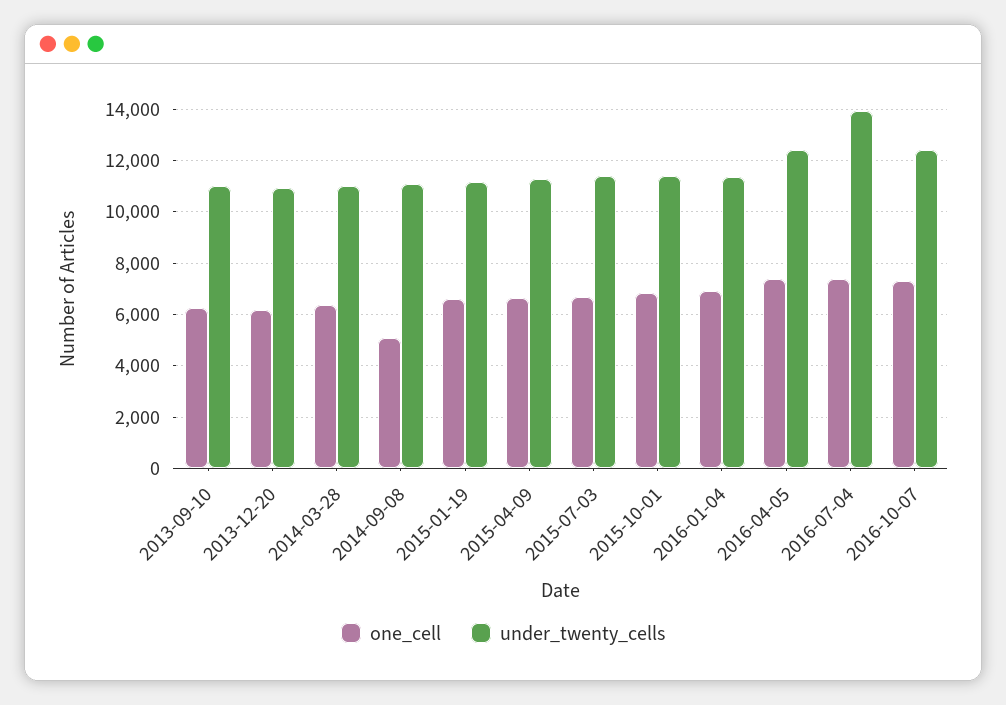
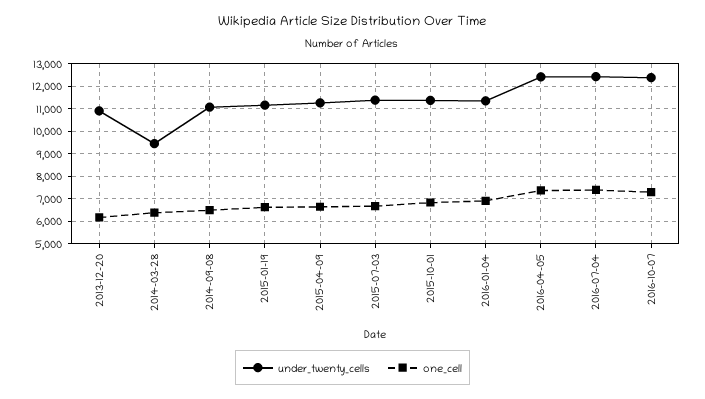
one_cell, 2013-09-10: 6250 -> none
under_twenty_cells, 2013-09-10: 11000 -> none
under_twenty_cells, 2014-03-28: 11000 -> 9500
one_cell, 2014-09-08: 5000 -> 6500
under_twenty_cells, 2016-07-04: 14000 -> 12500

